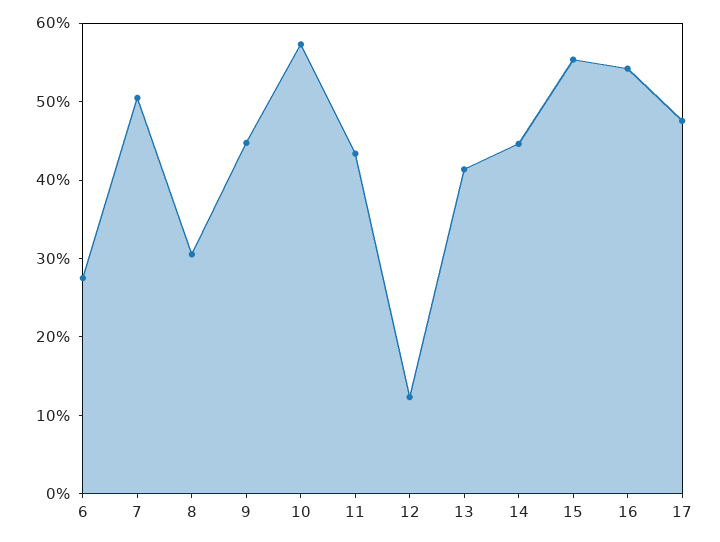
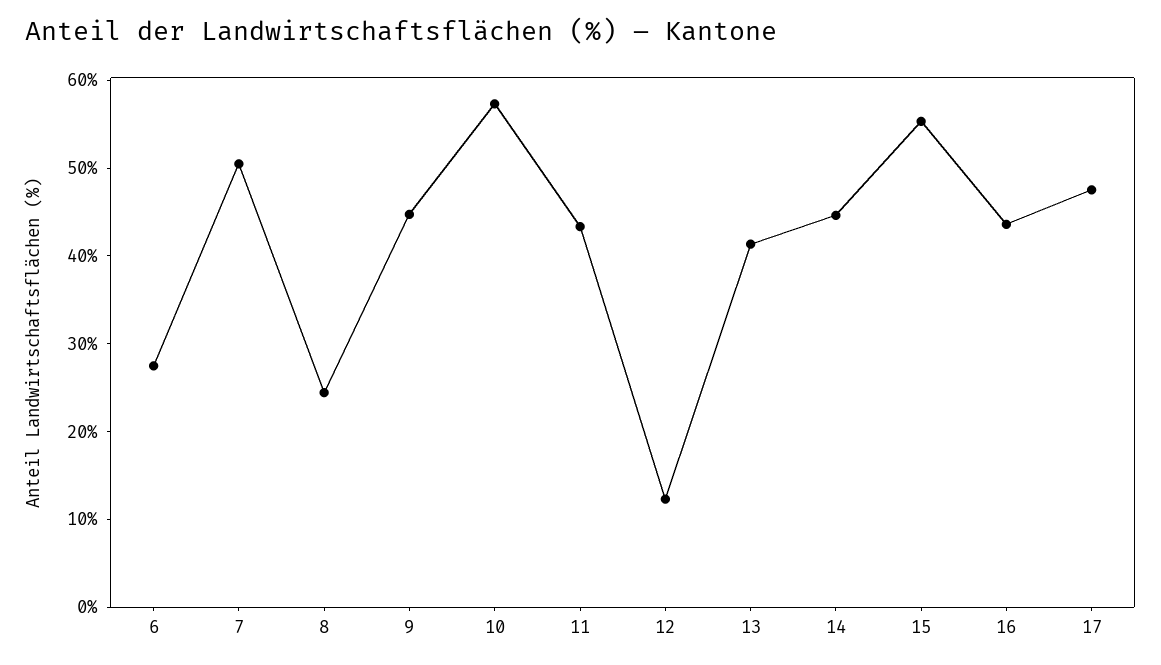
8: 30 -> 24
16: 54 -> 44

